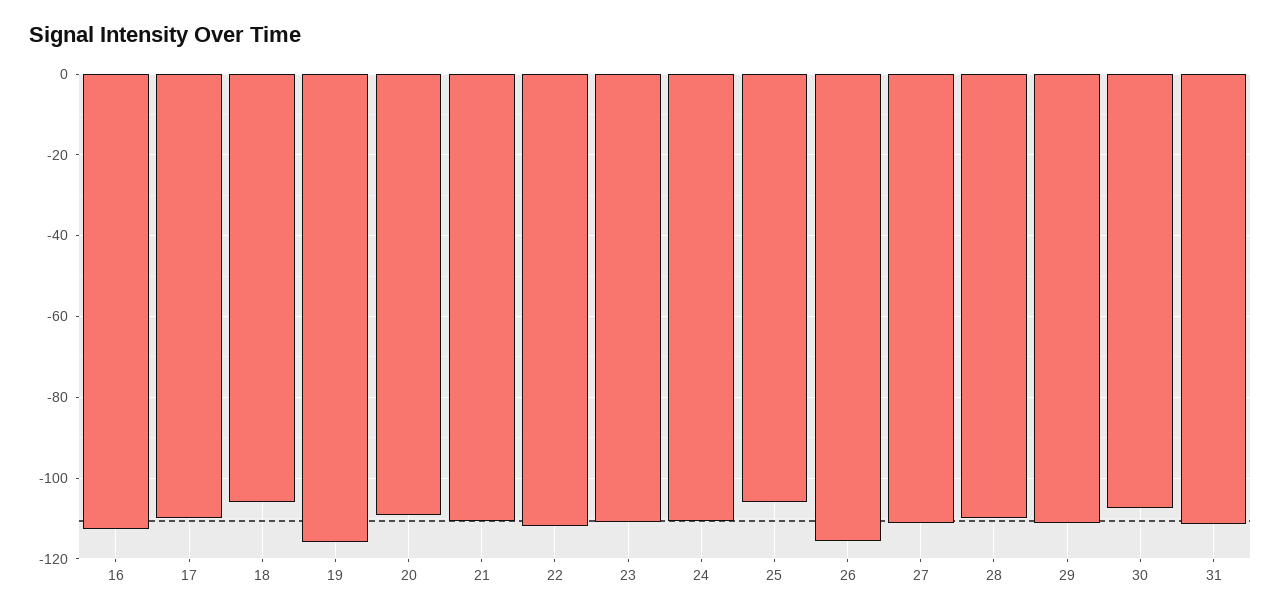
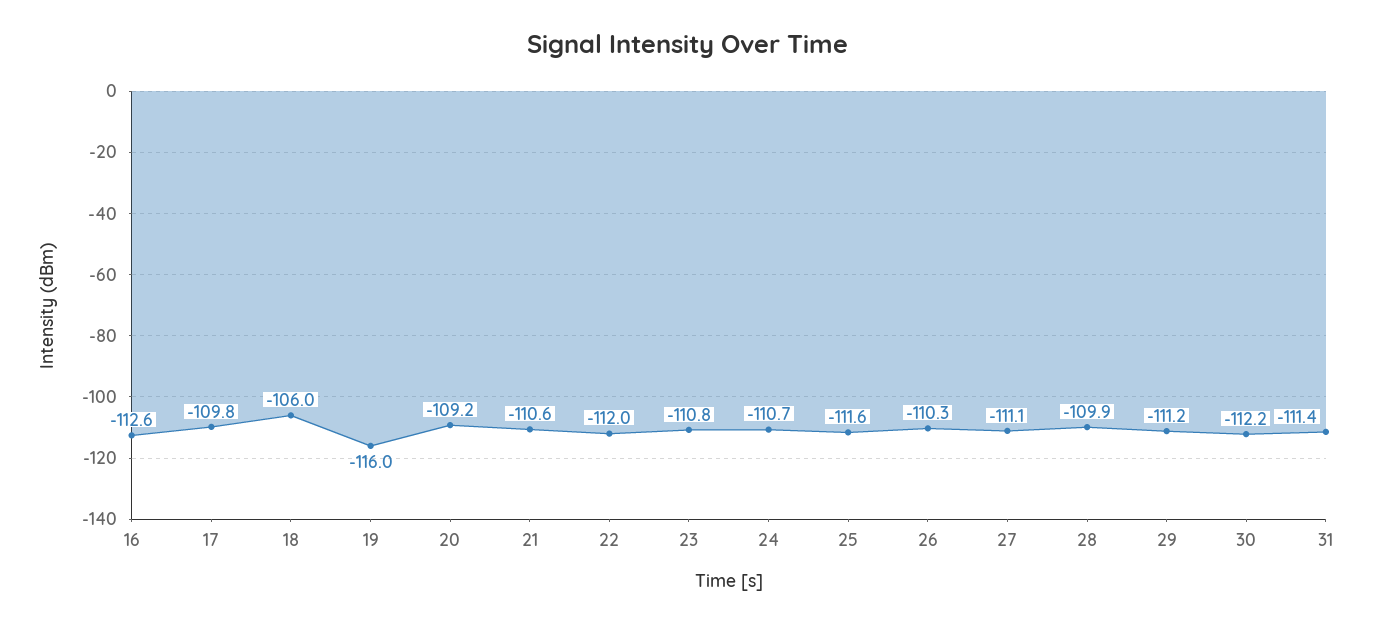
25: -106 -> -111.6
26: -116 -> -110.3
30: -108 -> -112.2

